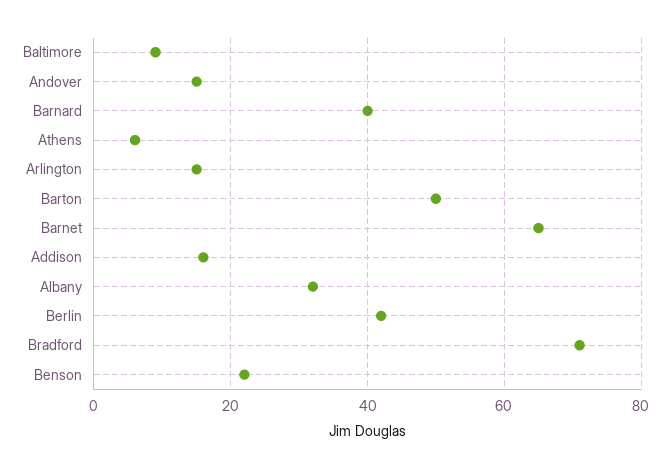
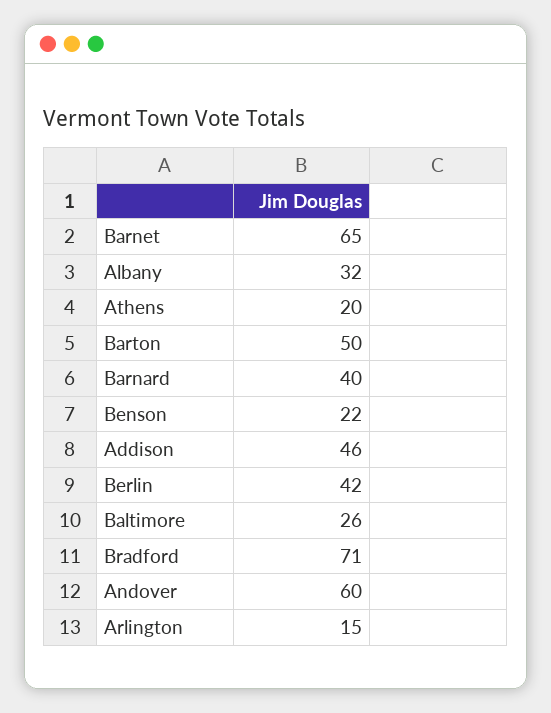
Baltimore: 10 -> 26
Andover: 15 -> 60
Athens: 5 -> 20
Addison: 15 -> 46

